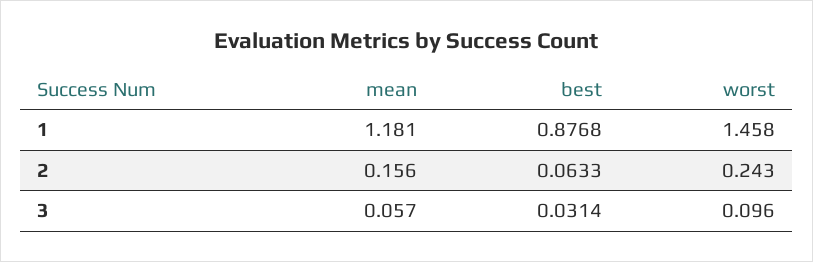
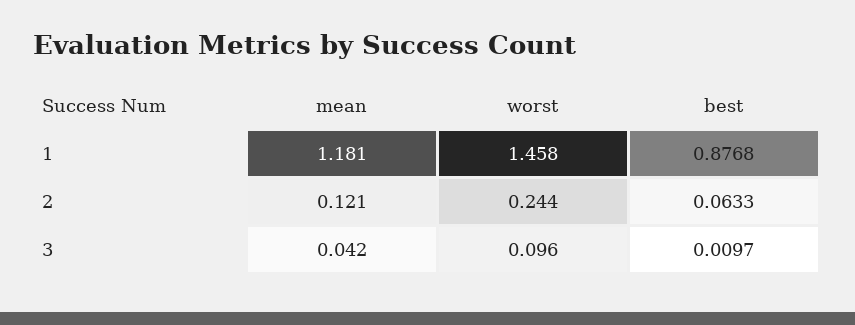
mean, 2: 0.156 -> 0.121
worst, 2: 0.243 -> 0.244
mean, 3: 0.057 -> 0.042
best, 3: 0.0314 -> 0.0097

